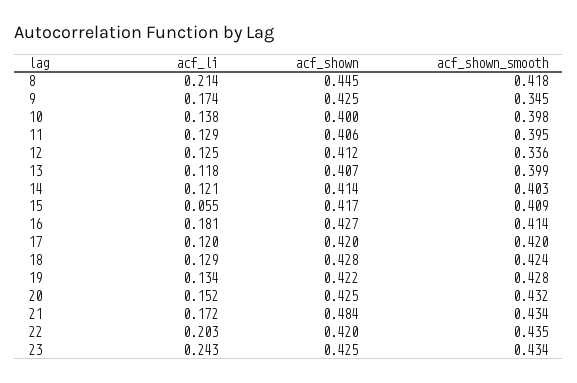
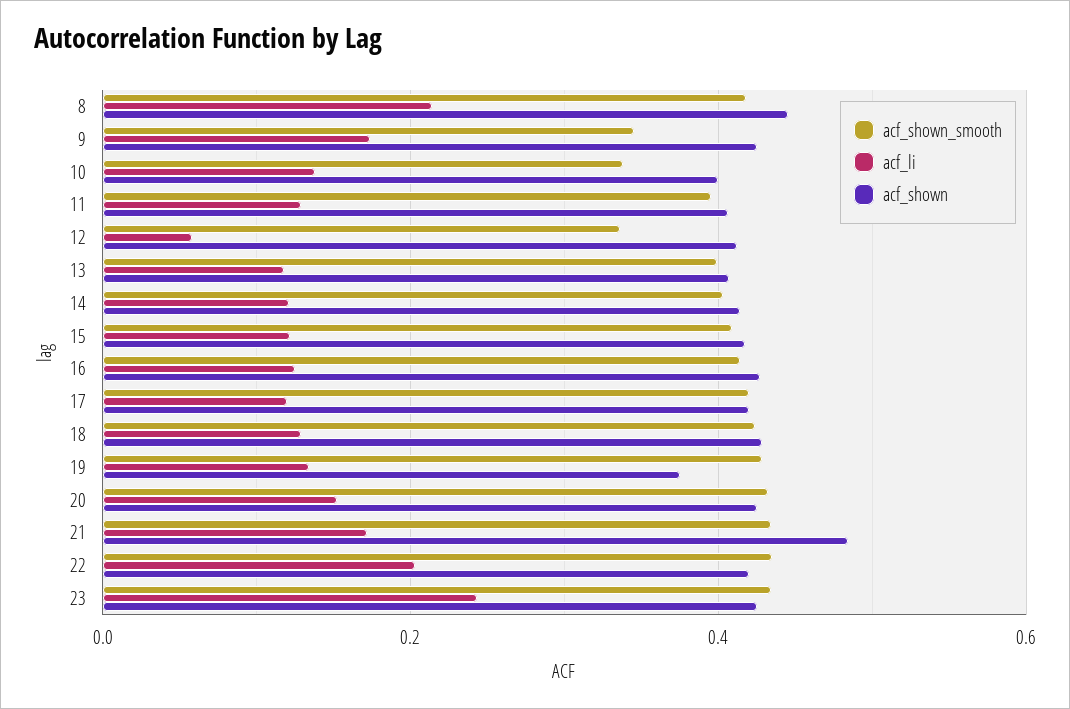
acf_shown_smooth, 10: 0.398 -> 0.34
acf_li, 12: 0.125 -> 0.06
acf_li, 15: 0.055 -> 0.12
acf_li, 16: 0.181 -> 0.12
acf_shown, 19: 0.422 -> 0.38

